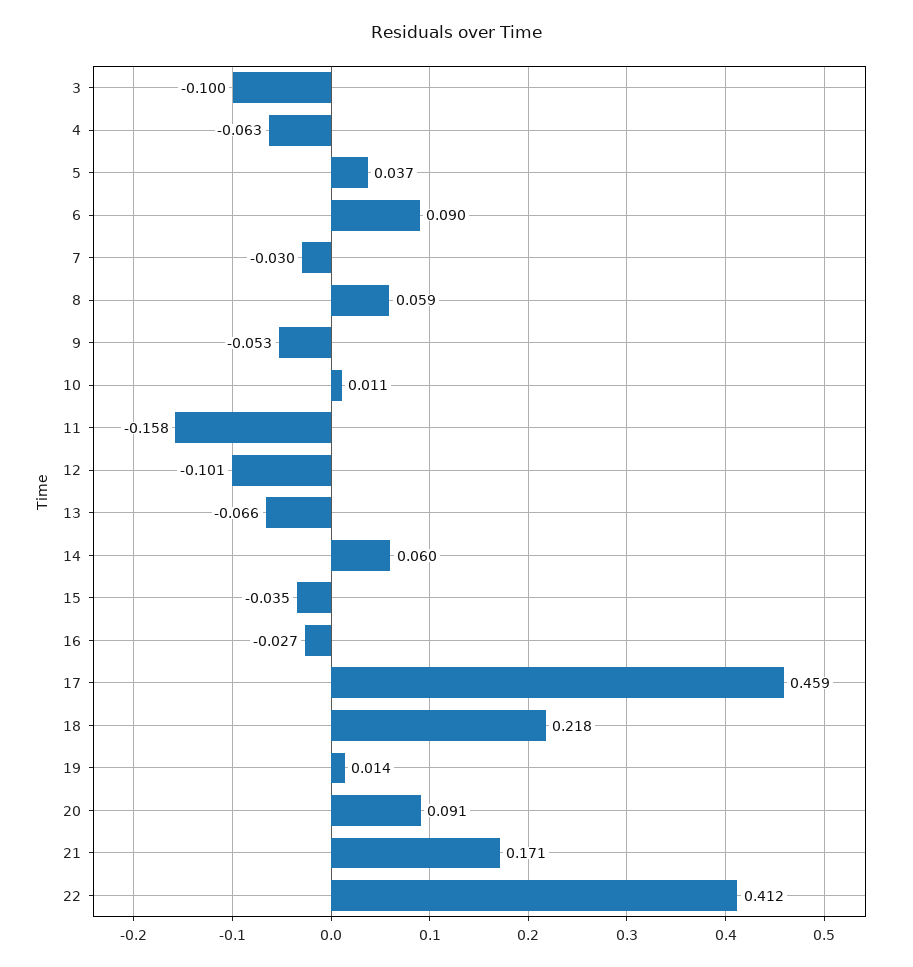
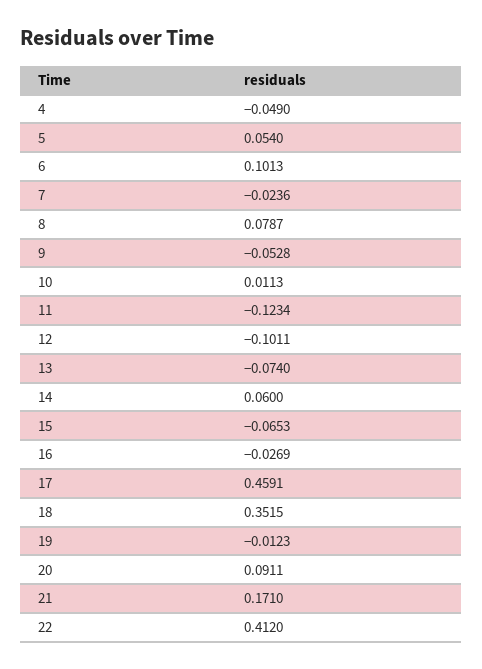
3: -0.1 -> none
4: -0.063 -> -0.049
5: 0.037 -> 0.054
6: 0.09 -> 0.1013
7: -0.03 -> -0.0236
8: 0.059 -> 0.0787
11: -0.158 -> -0.1234
13: -0.066 -> -0.074
15: -0.035 -> -0.0653
18: 0.218 -> 0.3515
19: 0.014 -> -0.0123

